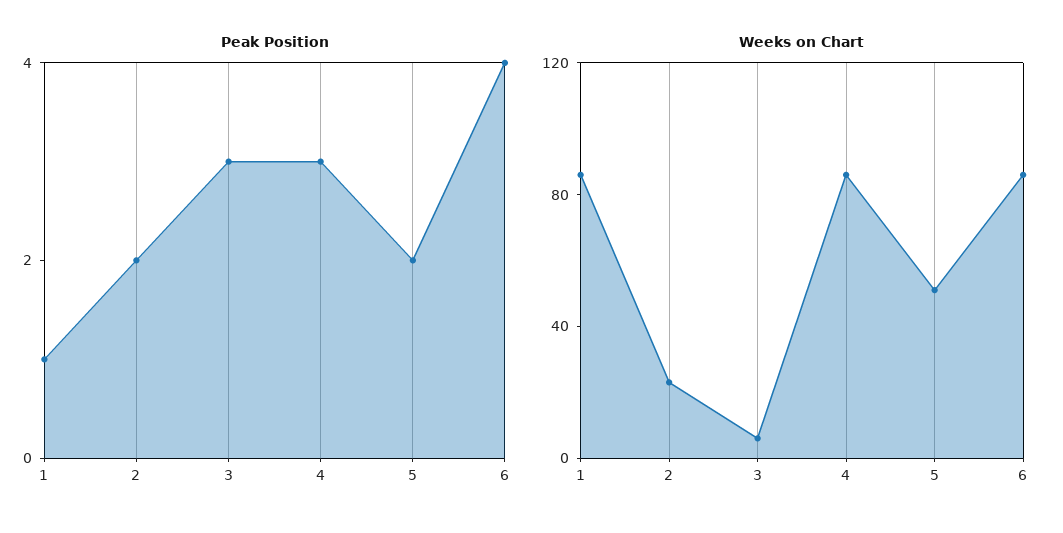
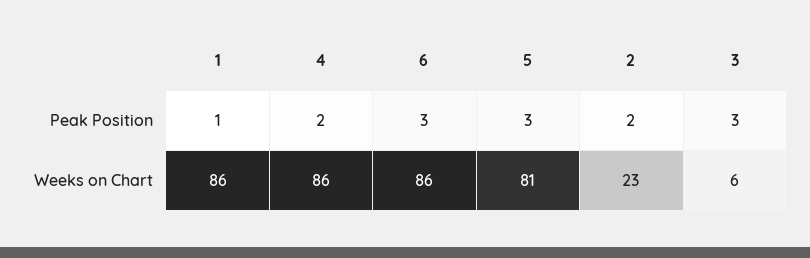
Peak Position, 4: 3 -> 2
Peak Position, 5: 2 -> 3
Peak Position, 6: 4 -> 3
Weeks on Chart, 5: 50 -> 81

